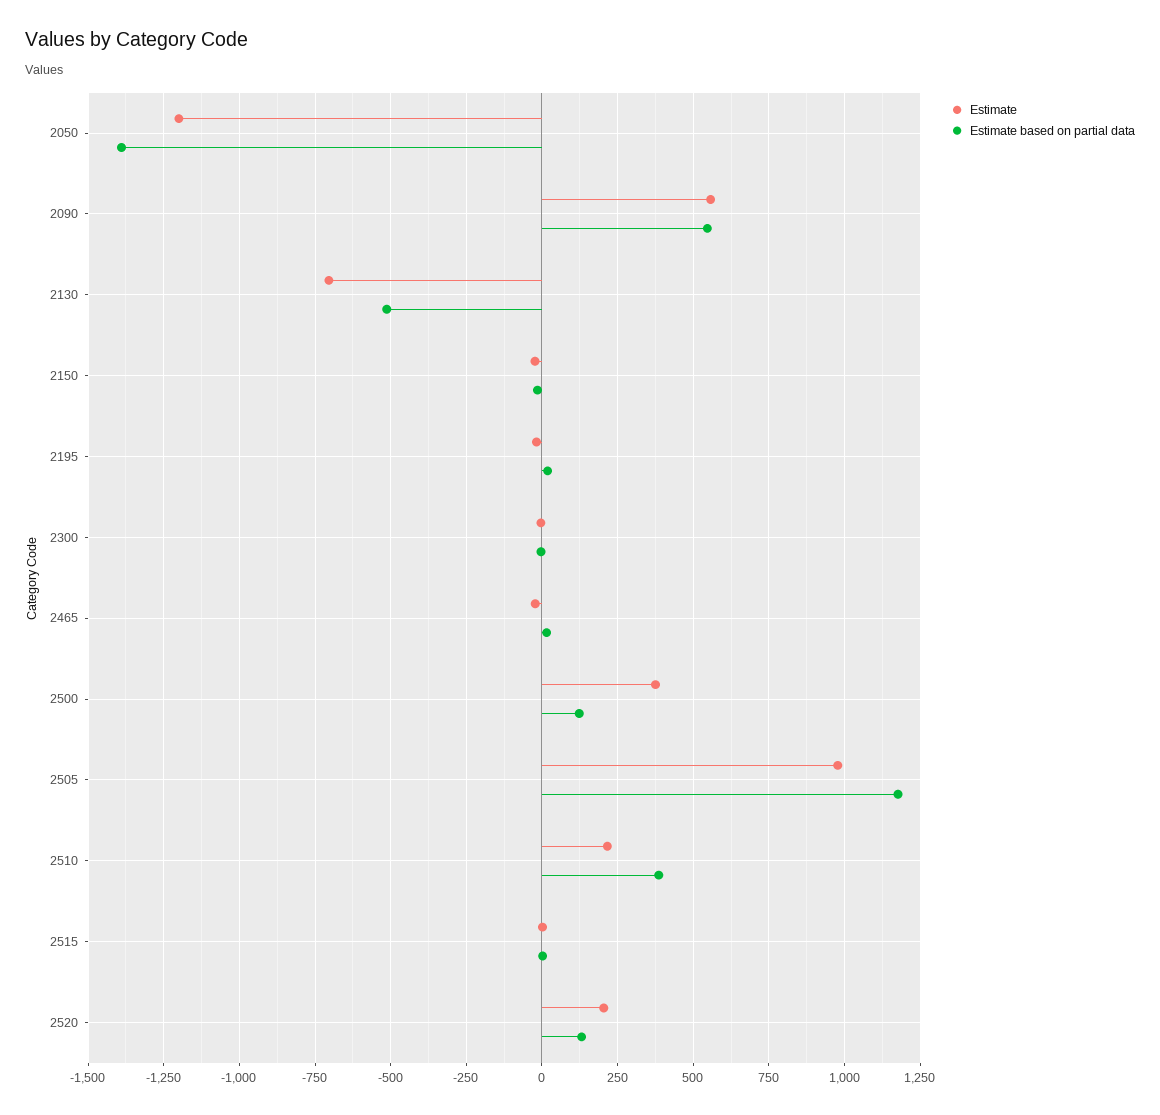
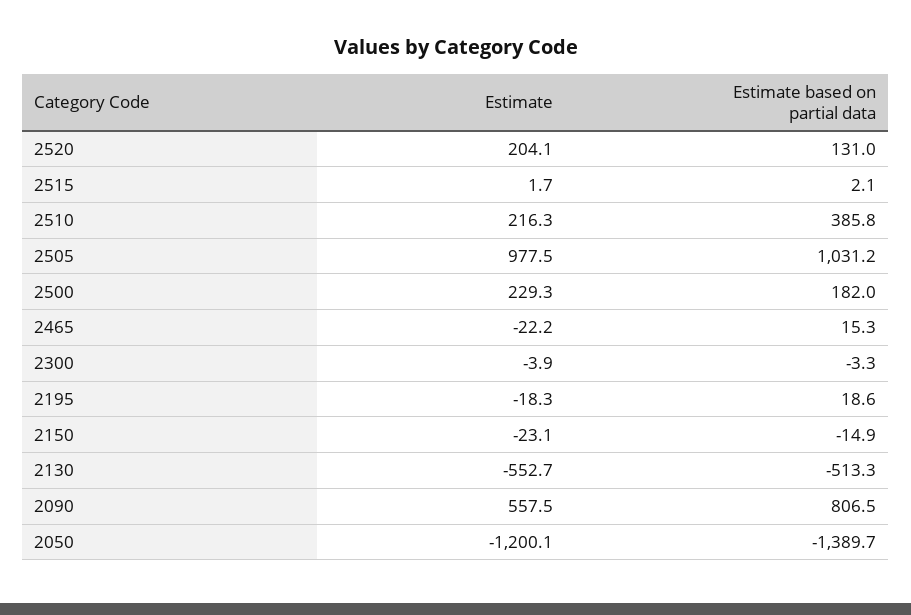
Estimate based on partial data, 2090: 550 -> 806.5
Estimate, 2130: -700 -> -552.7
Estimate, 2500: 375 -> 229.3
Estimate based on partial data, 2500: 125 -> 182
Estimate based on partial data, 2505: 1175 -> 1031.2

